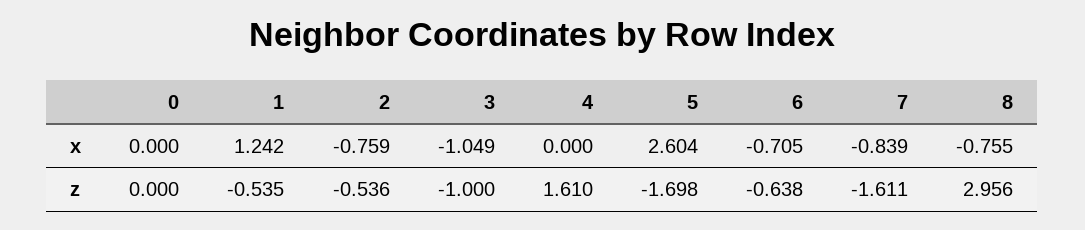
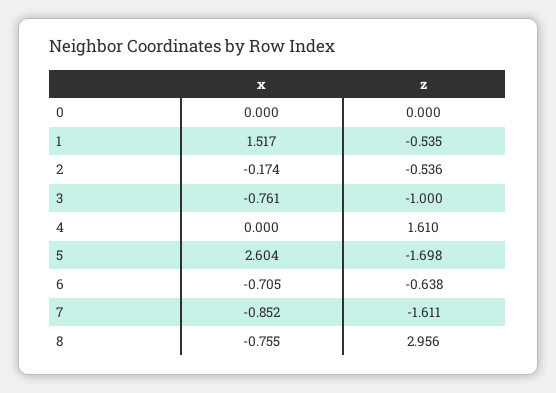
1, x: 1.242 -> 1.517
2, x: -0.759 -> -0.174
3, x: -1.049 -> -0.761
7, x: -0.839 -> -0.852

